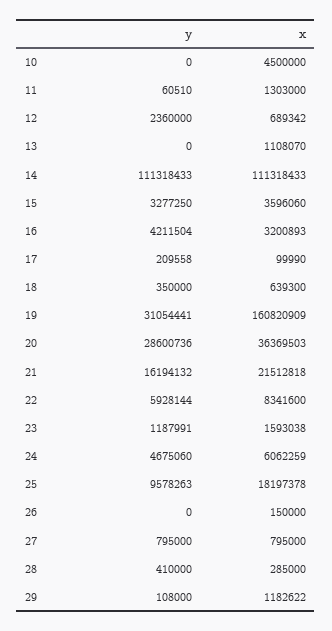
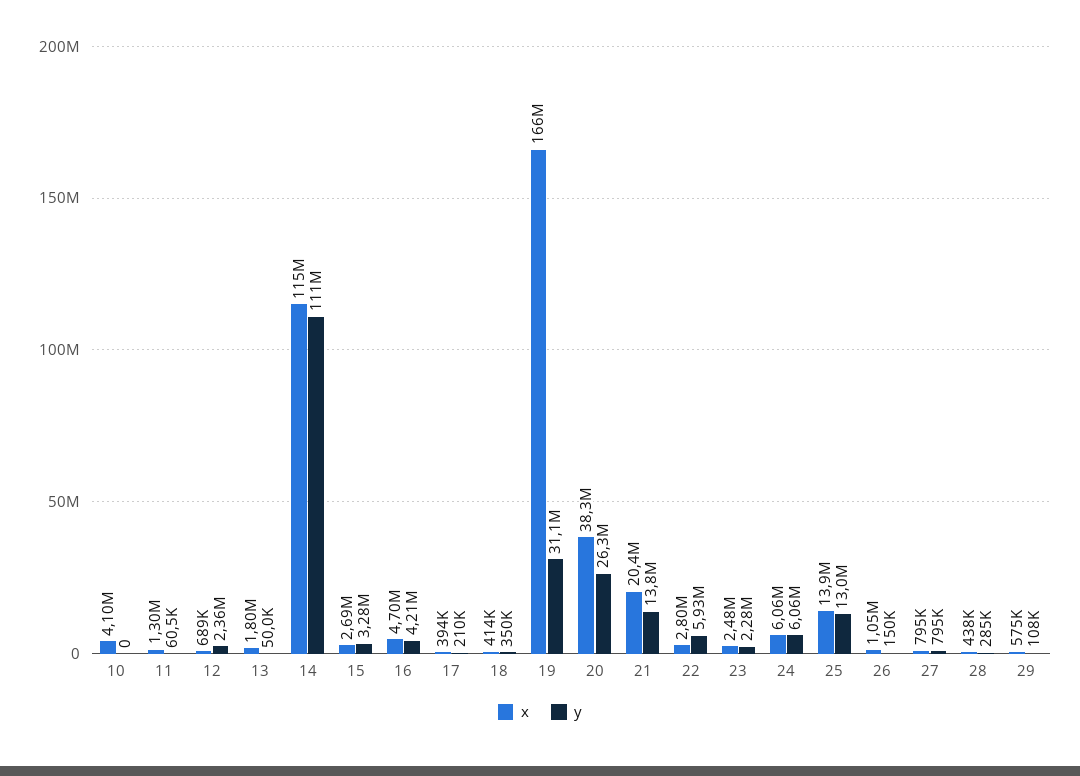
x, 10: 4500000 -> 4100000
y, 13: 0 -> 50000
x, 13: 1108070 -> 1800000
x, 14: 111318433 -> 115000000
x, 15: 3596060 -> 2690000
x, 16: 3200893 -> 4700000
x, 17: 99990 -> 394000
x, 18: 639300 -> 414000
x, 19: 160820909 -> 166000000
y, 20: 28600736 -> 26300000
x, 20: 36369503 -> 38300000
y, 21: 16194132 -> 13800000
x, 21: 21512818 -> 20400000
x, 22: 8341600 -> 2800000
y, 23: 1187991 -> 2280000
x, 23: 1593038 -> 2480000
y, 24: 4675060 -> 6060000
y, 25: 9578263 -> 13000000
x, 25: 18197378 -> 13900000
y, 26: 0 -> 150000
x, 26: 150000 -> 1050000
y, 28: 410000 -> 285000
x, 28: 285000 -> 438000
x, 29: 1182622 -> 575000

